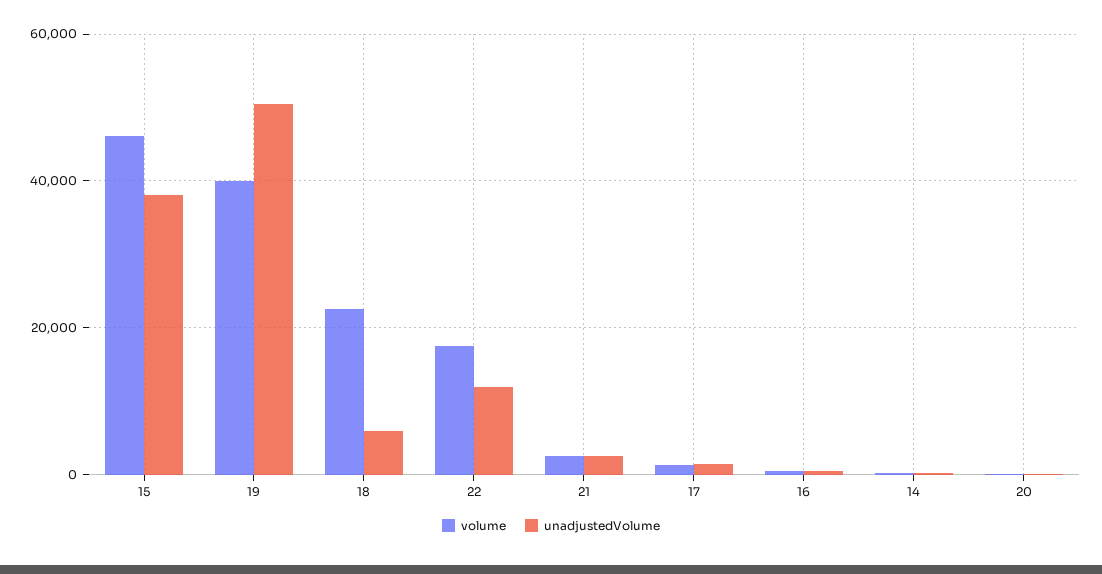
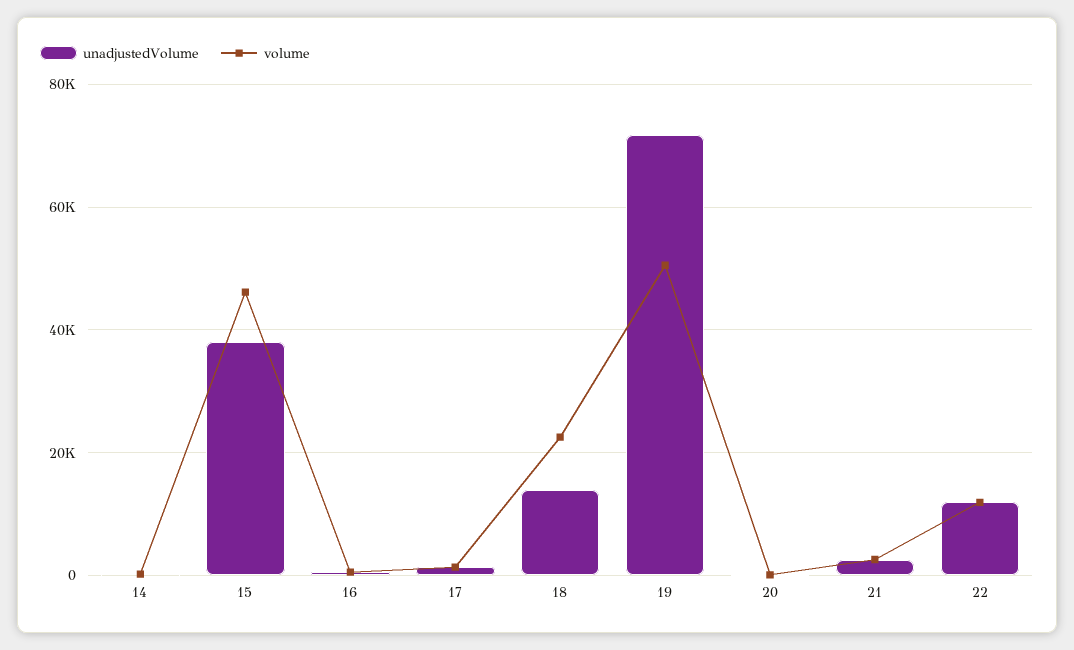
volume, 19: 40000 -> 50000
unadjustedVolume, 19: 50000 -> 72000
unadjustedVolume, 18: 6000 -> 14000
volume, 22: 18000 -> 12000

